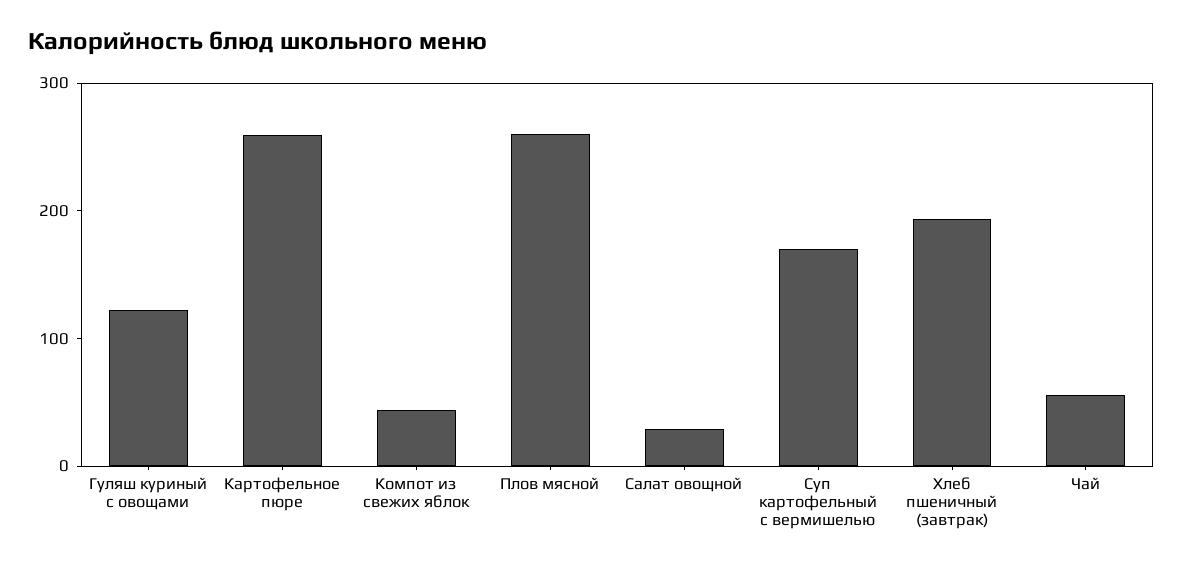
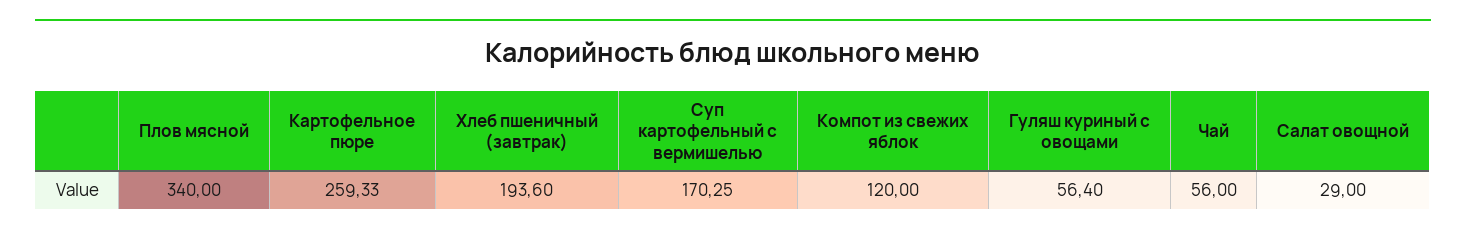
Гуляш куриный с овощами: 120 -> 56.4
Компот из свежих яблок: 40 -> 120
Плов мясной: 260 -> 340

